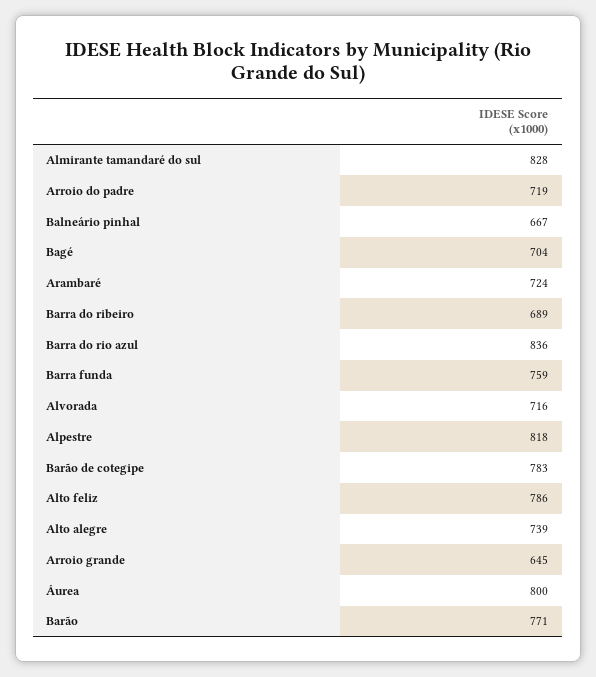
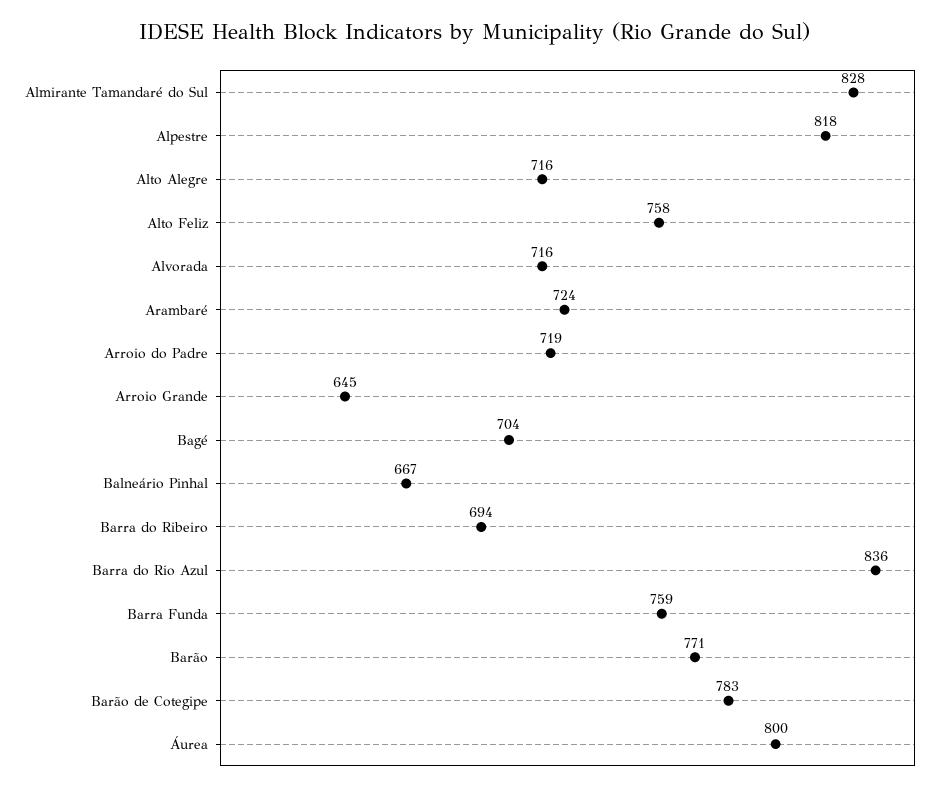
Barra do ribeiro: 689 -> 694
Alto feliz: 786 -> 758
Alto alegre: 739 -> 716

